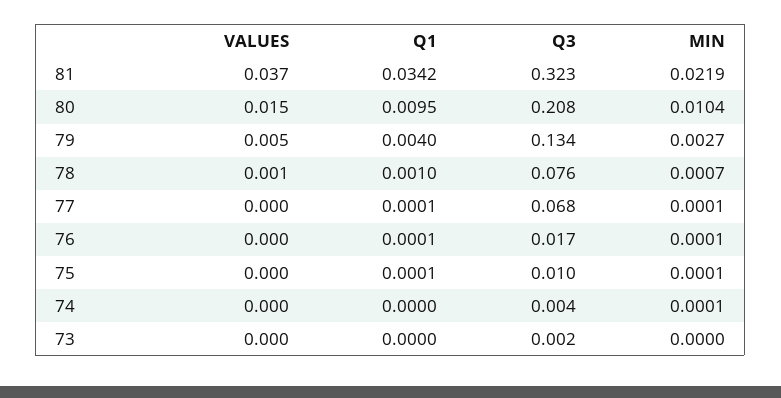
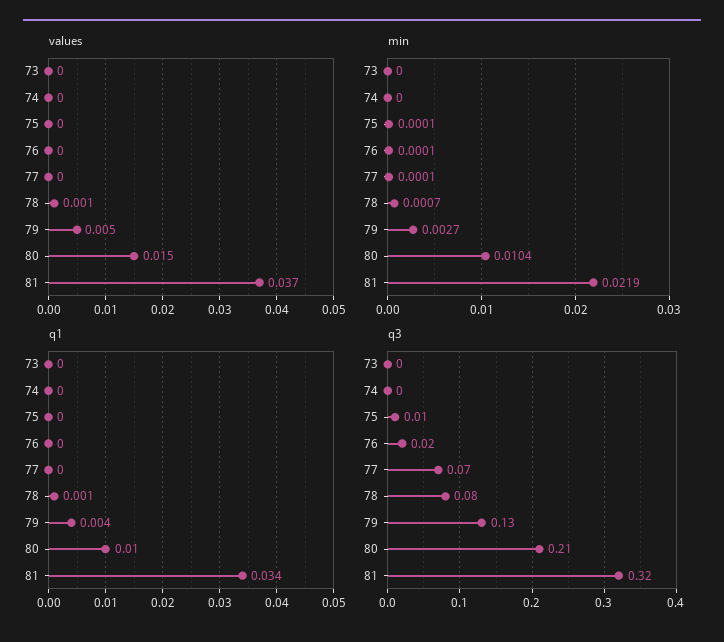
MIN, 74: 0.0001 -> 0

